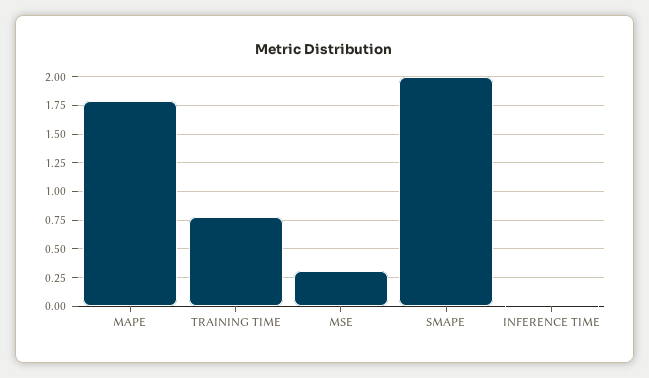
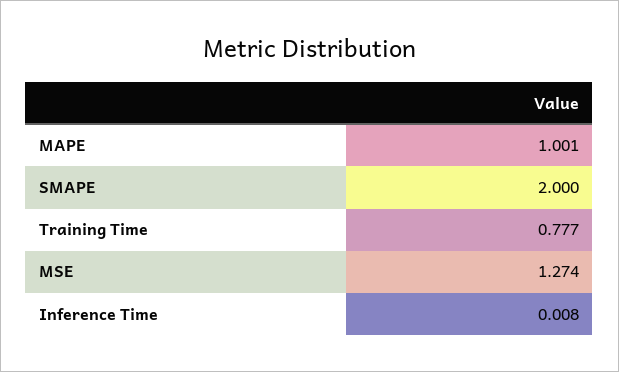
MAPE: 1.75 -> 1.001
MSE: 0.25 -> 1.274

